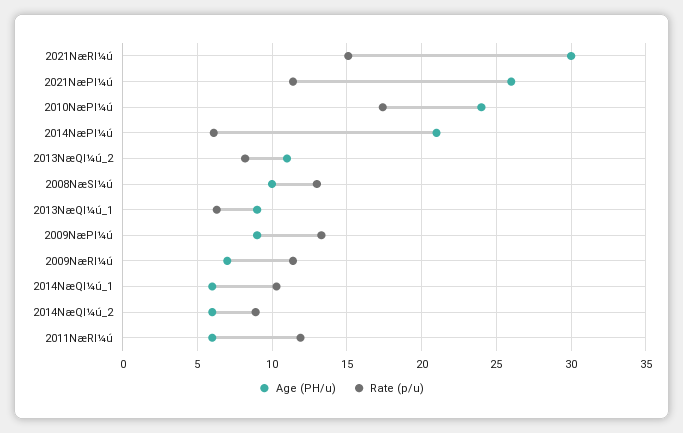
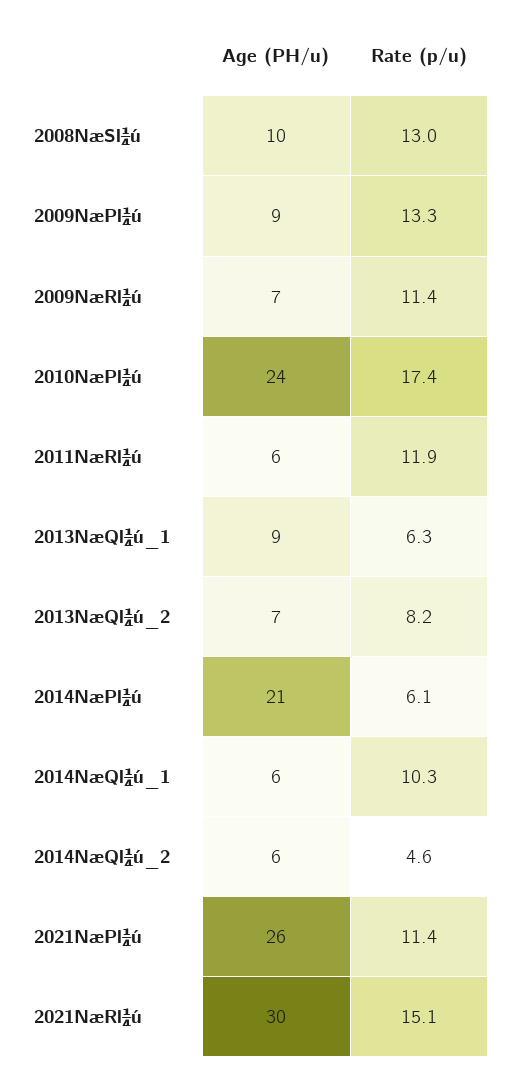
Age (PH/u), 2013NæQl¼ú_2: 11 -> 7
Rate (p/u), 2014NæQl¼ú_2: 9 -> 4.6

